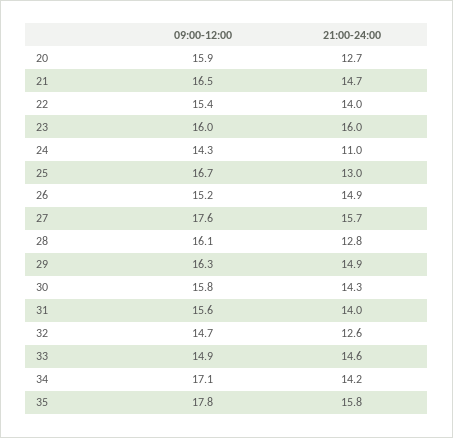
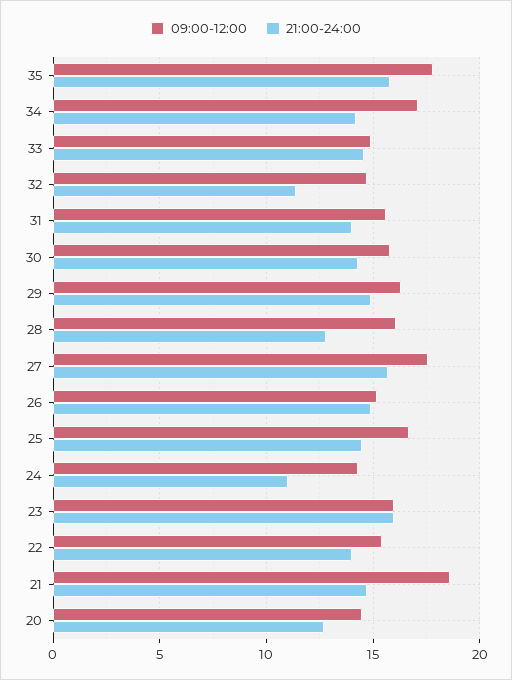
09:00-12:00, 20: 15.9 -> 14.5
09:00-12:00, 21: 16.5 -> 18.5
21:00-24:00, 25: 13 -> 14.5
21:00-24:00, 32: 12.6 -> 11.5

